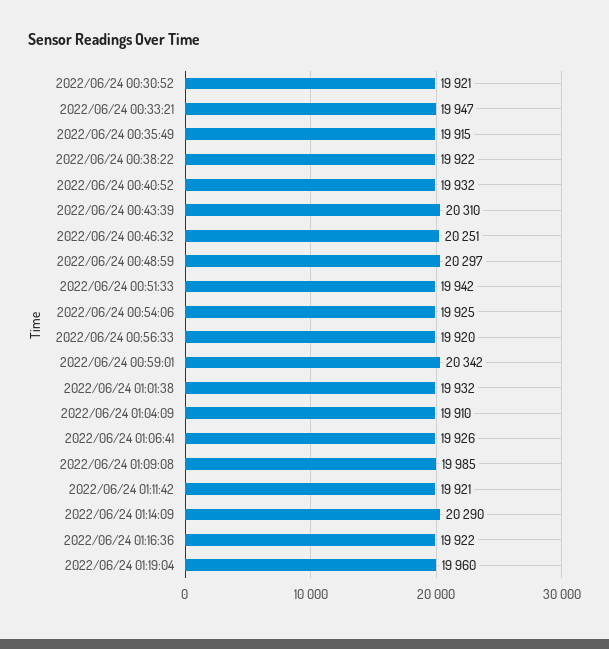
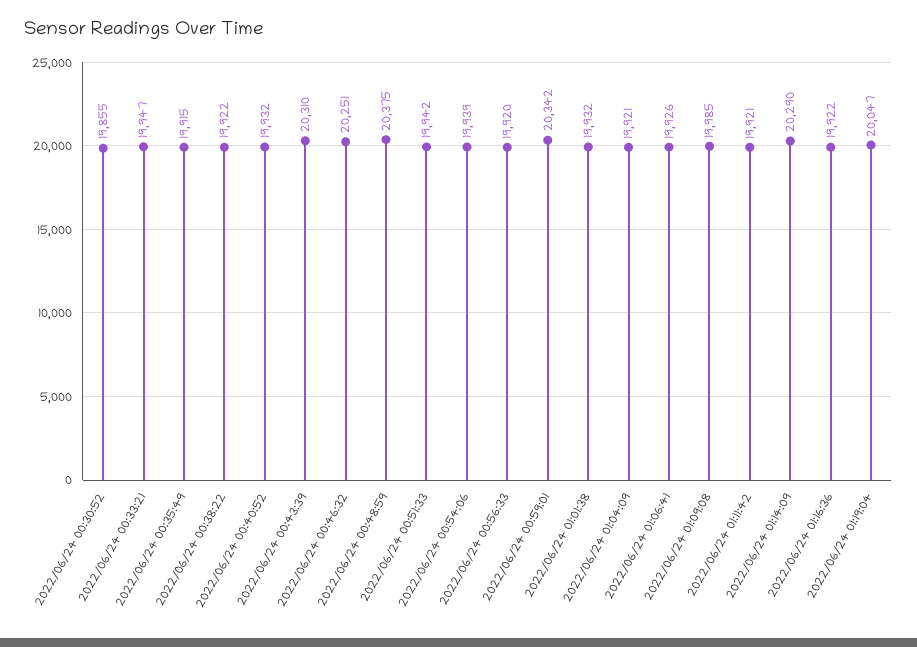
2022/06/24 00:30:52: 19921 -> 19855
2022/06/24 00:48:59: 20297 -> 20375
2022/06/24 00:54:06: 19925 -> 19939
2022/06/24 01:04:09: 19910 -> 19921
2022/06/24 01:19:04: 19960 -> 20047

